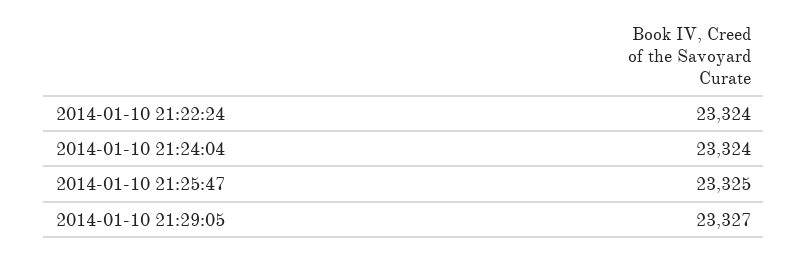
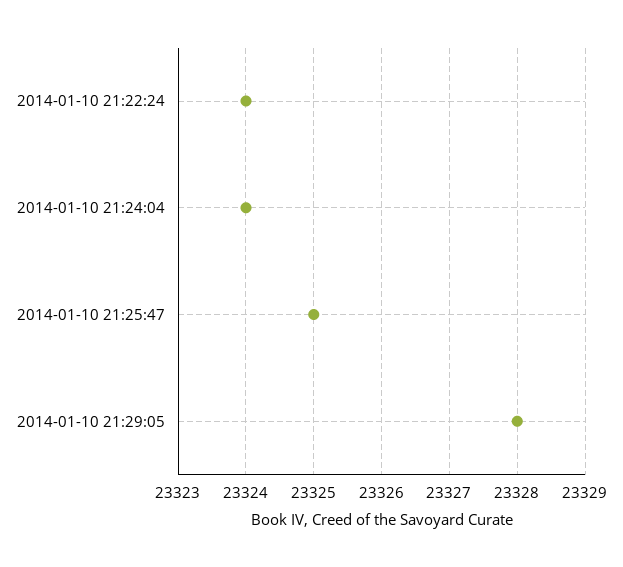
2014-01-10 21:29:05: 23327 -> 23328

